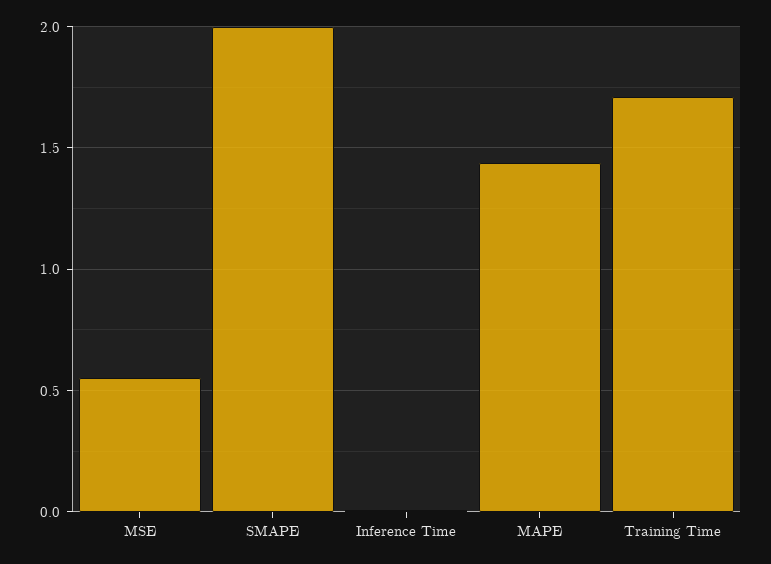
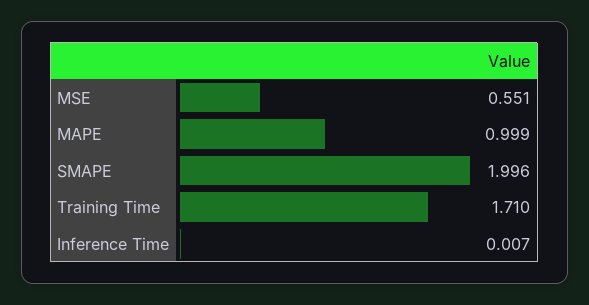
MAPE: 1.45 -> 0.999

